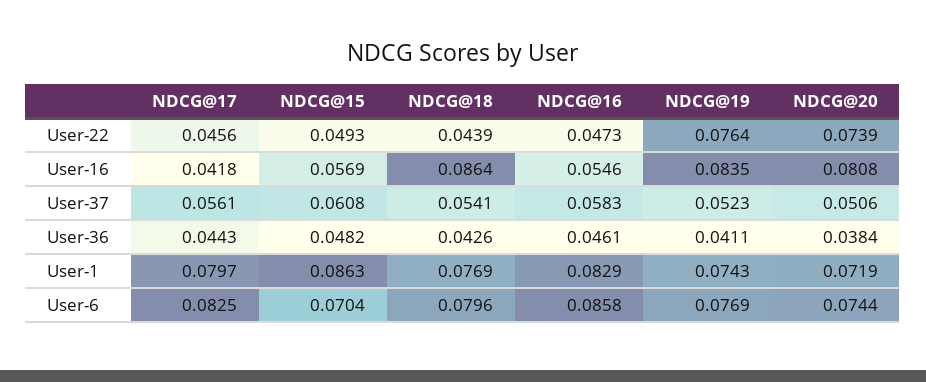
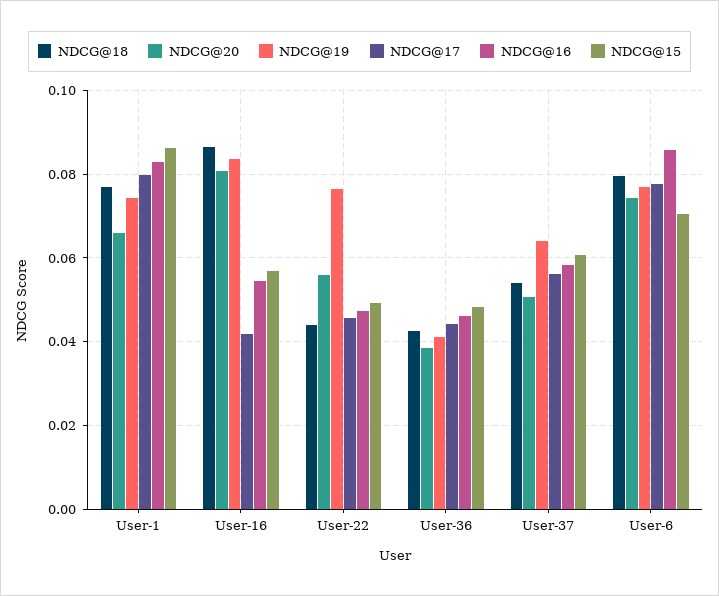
NDCG@20, User-22: 0.0739 -> 0.056
NDCG@19, User-37: 0.0523 -> 0.064
NDCG@20, User-1: 0.0719 -> 0.066
NDCG@17, User-6: 0.0825 -> 0.078

